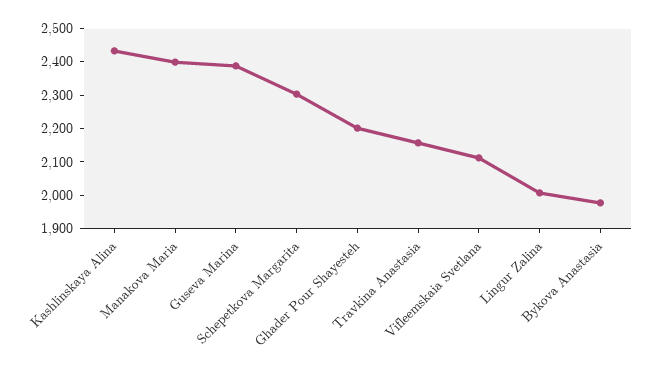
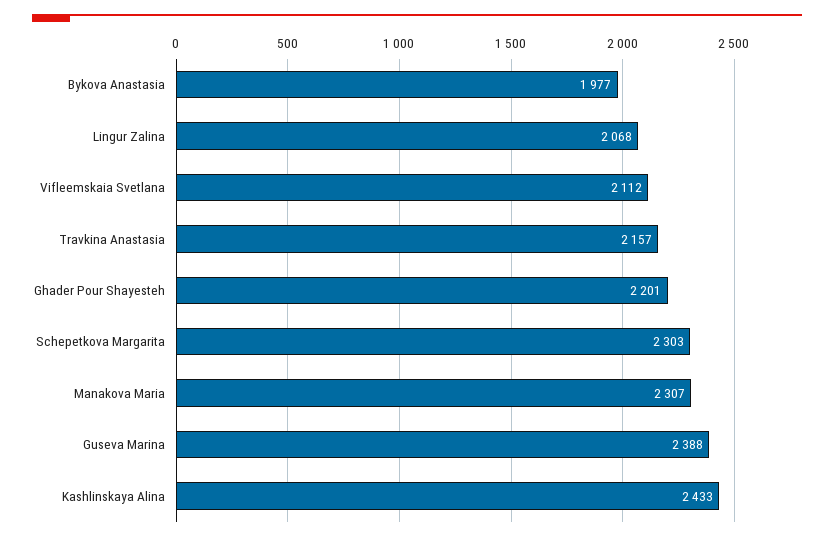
Manakova Maria: 2400 -> 2307
Lingur Zalina: 2000 -> 2068

